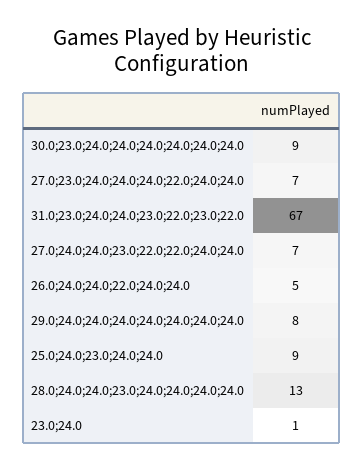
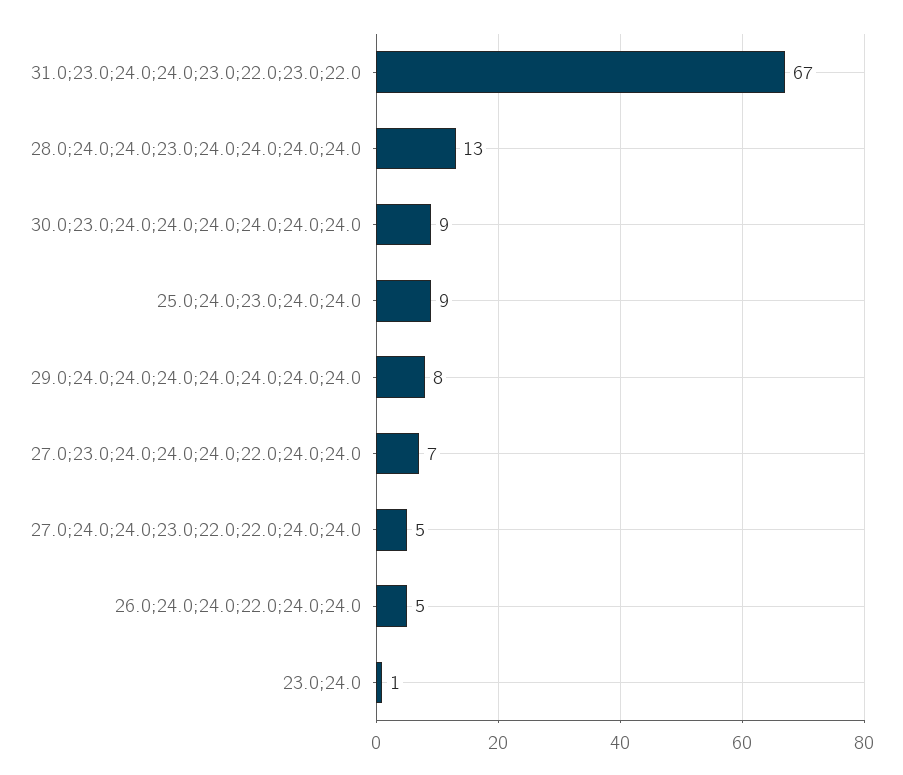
27.0;24.0;24.0;23.0;22.0;22.0;24.0;24.0: 7 -> 5

